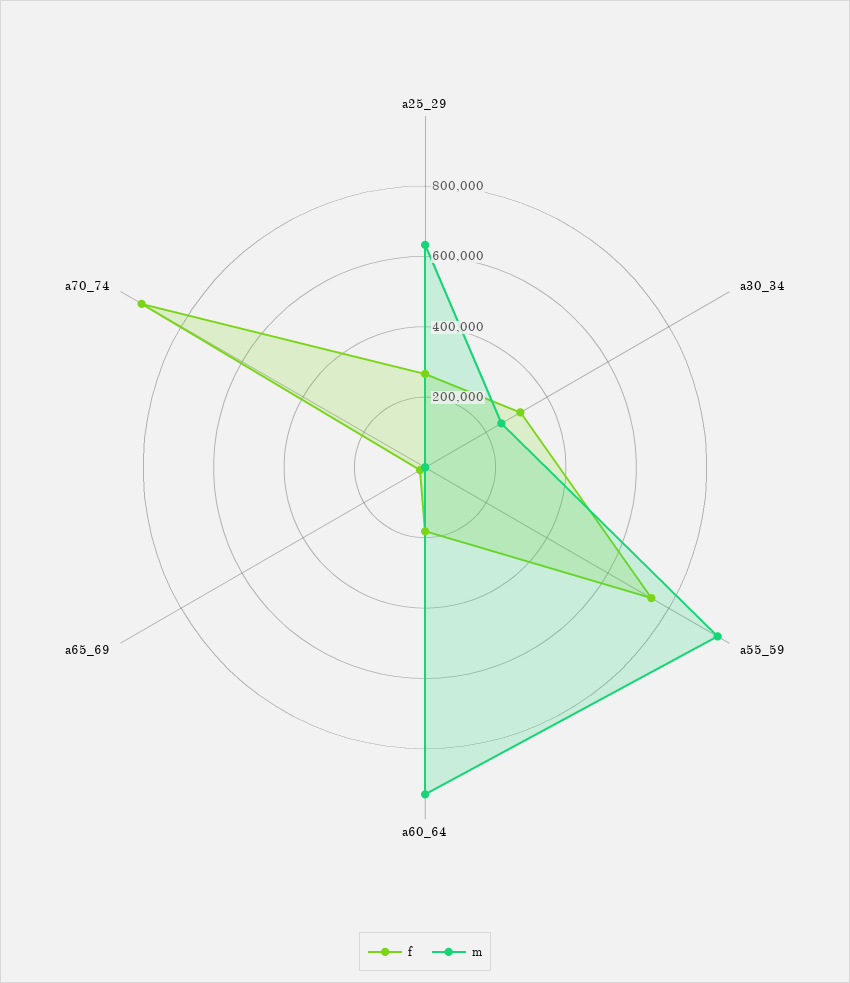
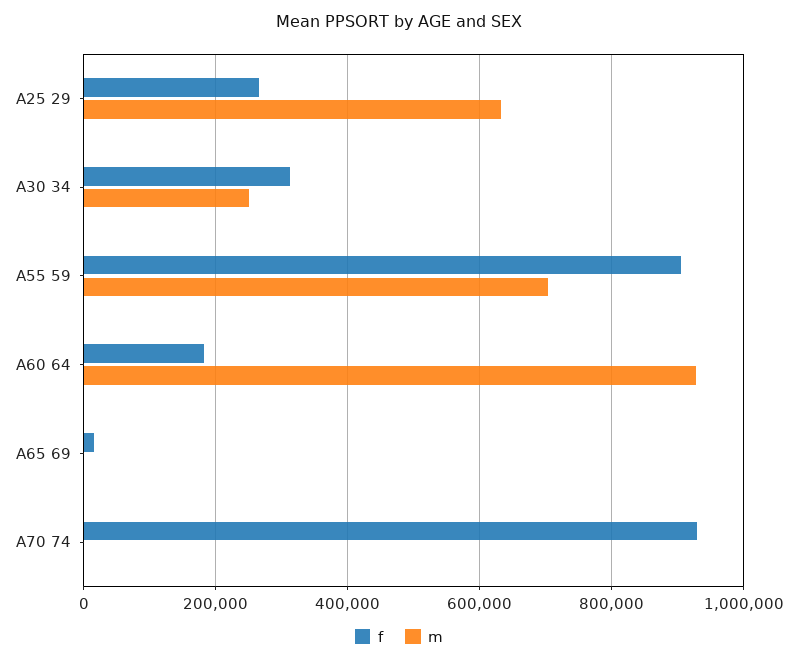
f, a55_59: 750000 -> 900000
m, a55_59: 950000 -> 700000

